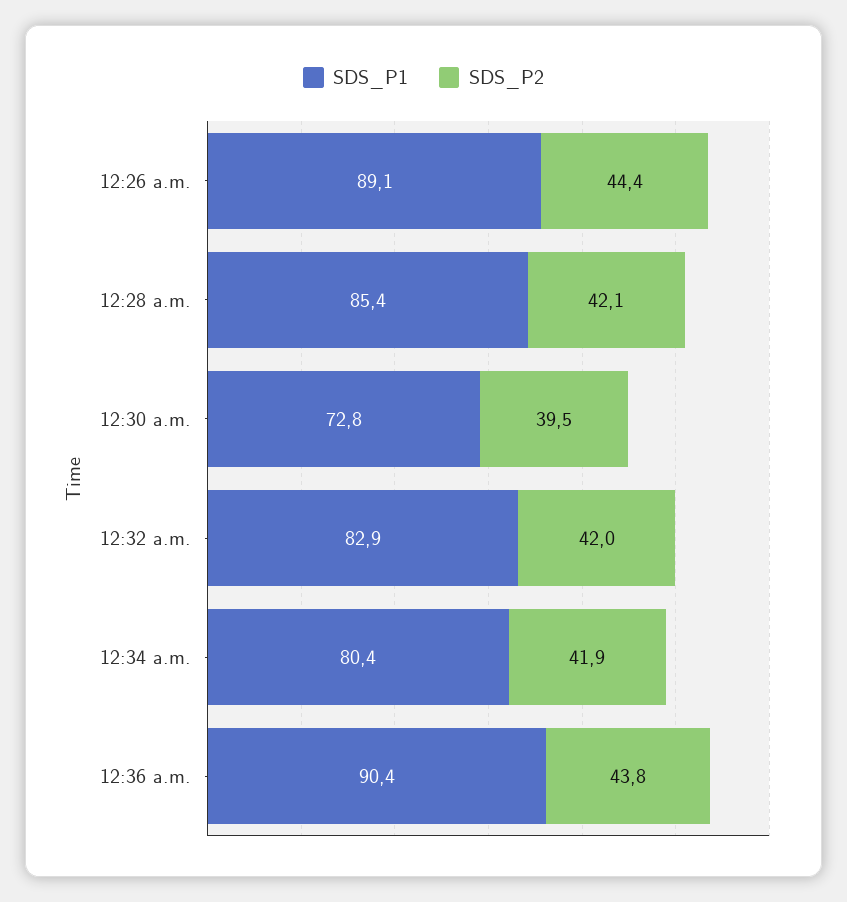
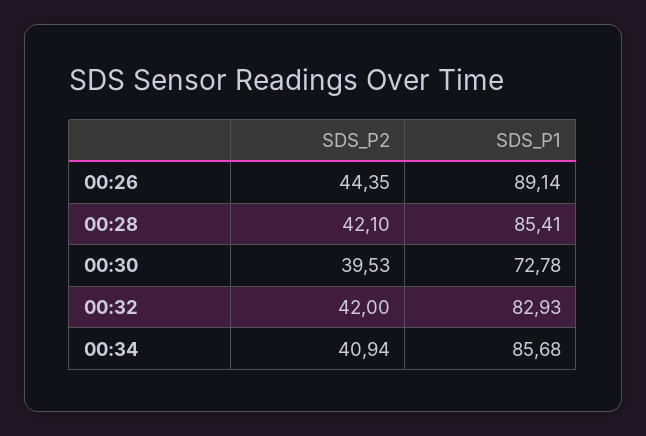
SDS_P1, 12:34 a.m.: 80.4 -> 85.68
SDS_P2, 12:34 a.m.: 41.9 -> 40.94
SDS_P1, 12:36 a.m.: 90.4 -> none
SDS_P2, 12:36 a.m.: 43.8 -> none

